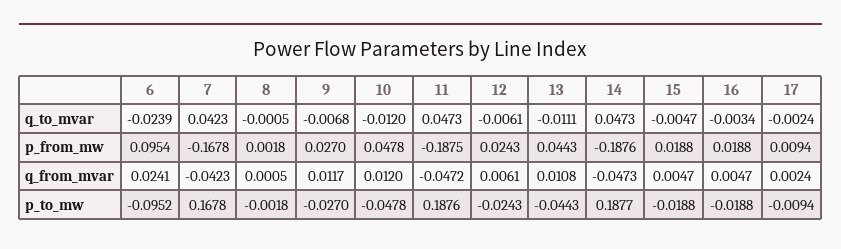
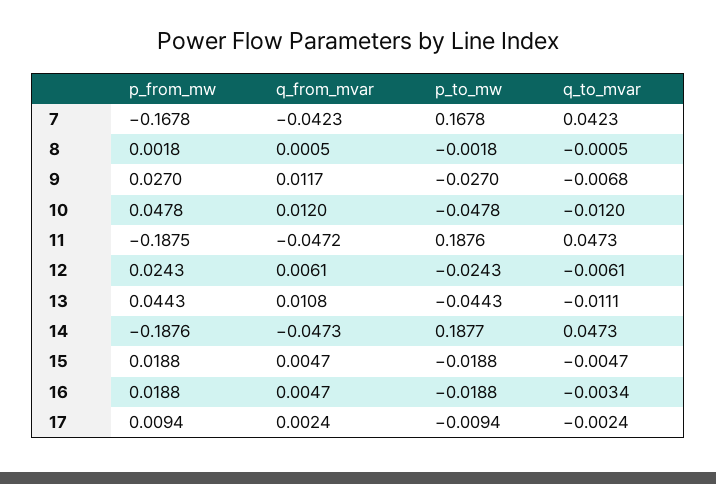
6, q_to_mvar: -0.0239 -> none
6, p_from_mw: 0.0954 -> none
6, q_from_mvar: 0.0241 -> none
6, p_to_mw: -0.0952 -> none

